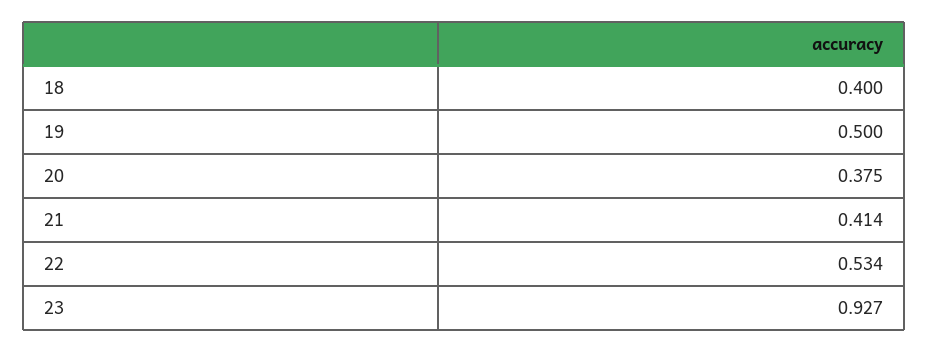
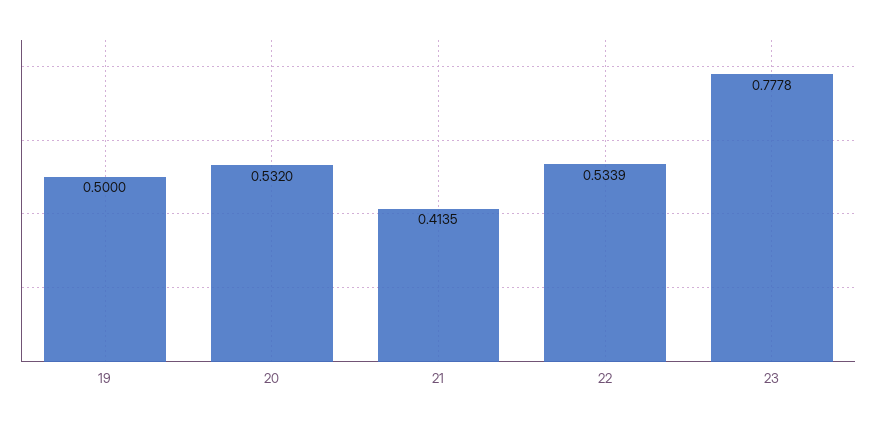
18: 0.4 -> none
20: 0.375 -> 0.532
23: 0.927 -> 0.7778

